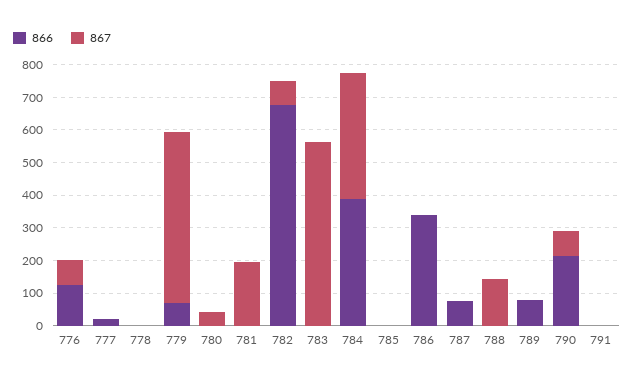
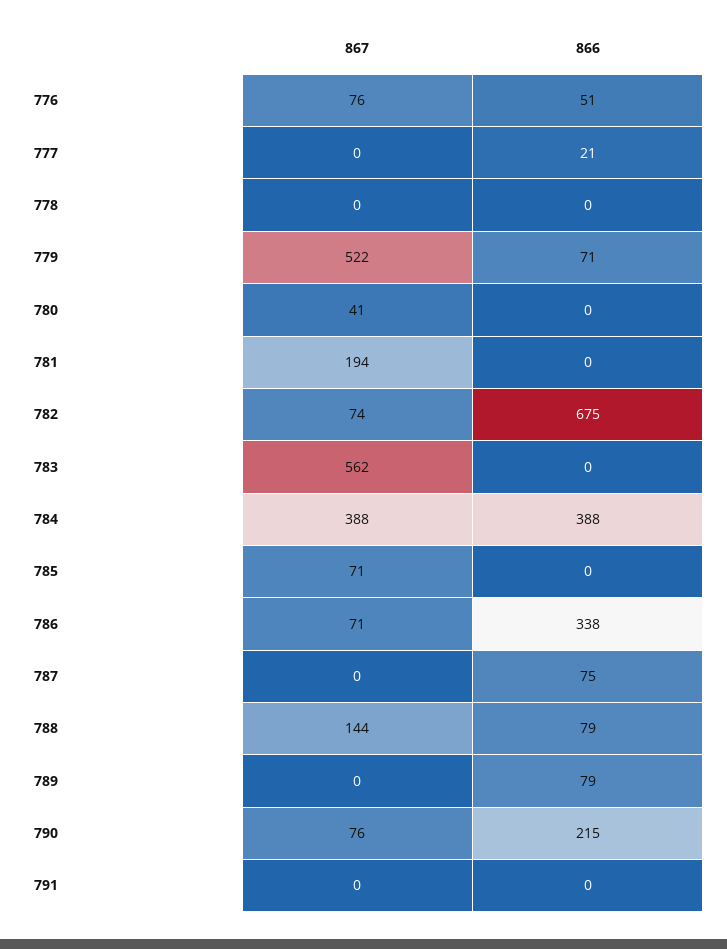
866, 776: 125 -> 51
867, 785: 0 -> 71
867, 786: 0 -> 71
866, 788: 0 -> 79

